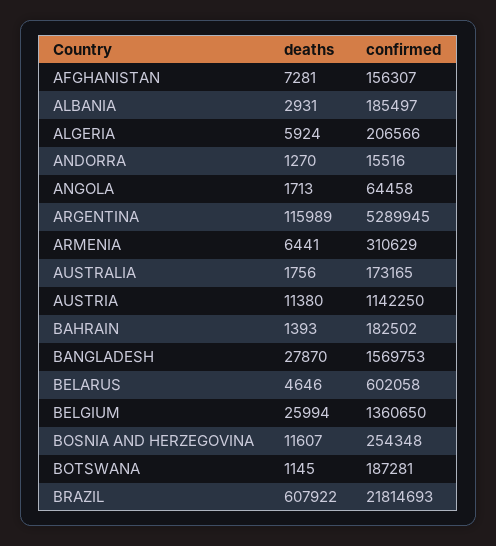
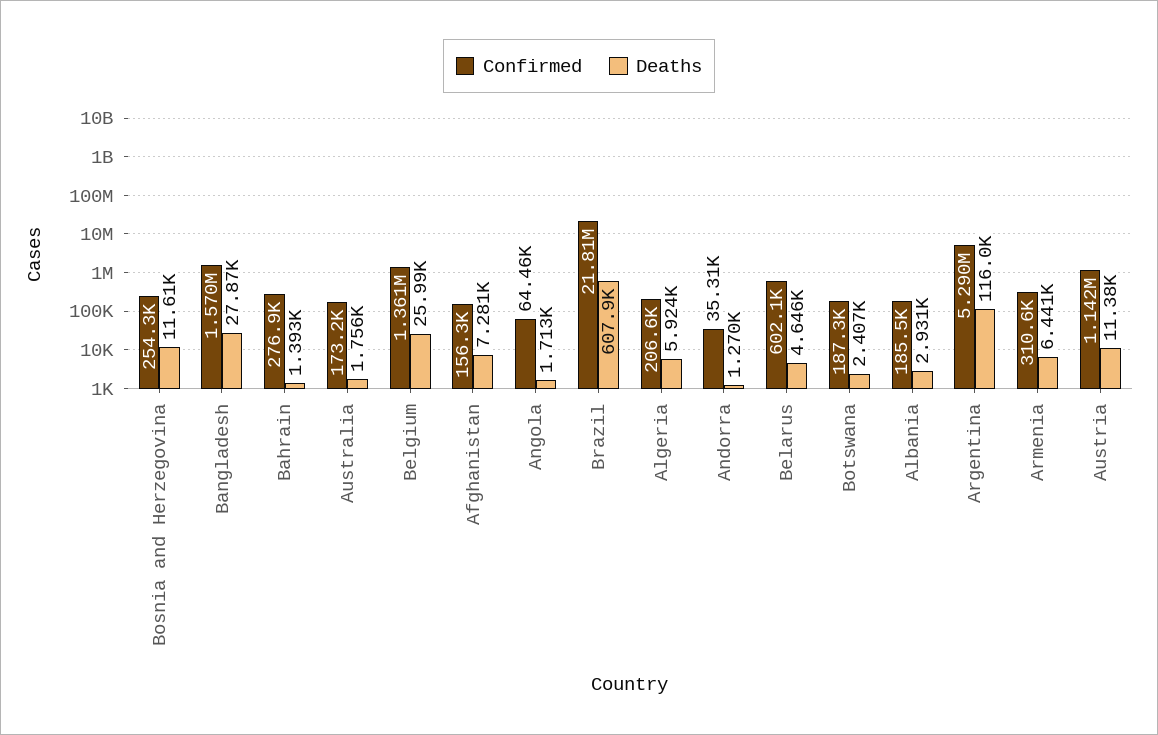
confirmed, ANDORRA: 15516 -> 35310
confirmed, BAHRAIN: 182502 -> 276900
deaths, BOTSWANA: 1145 -> 2407

